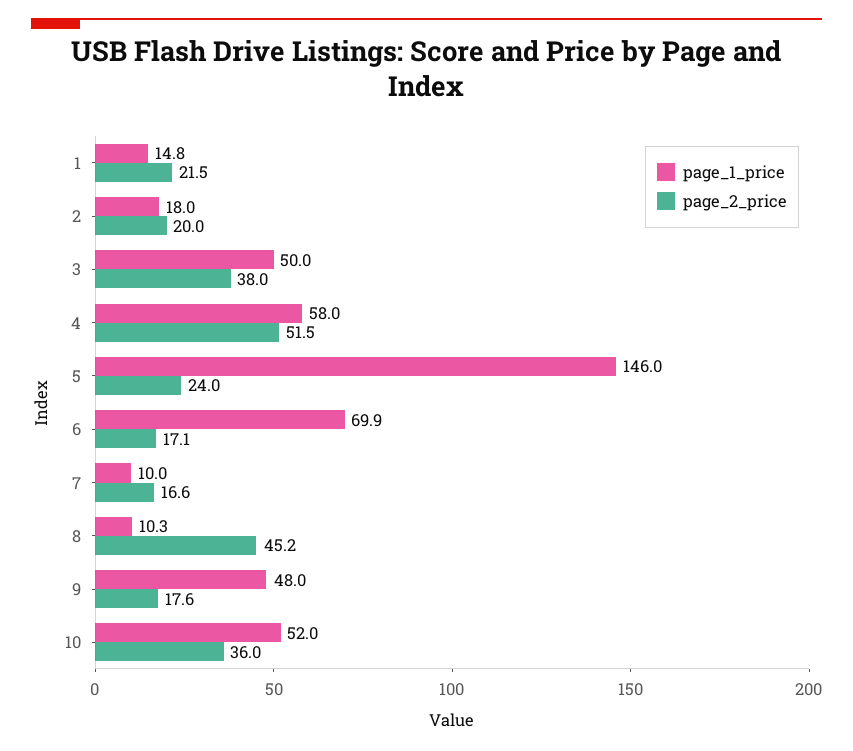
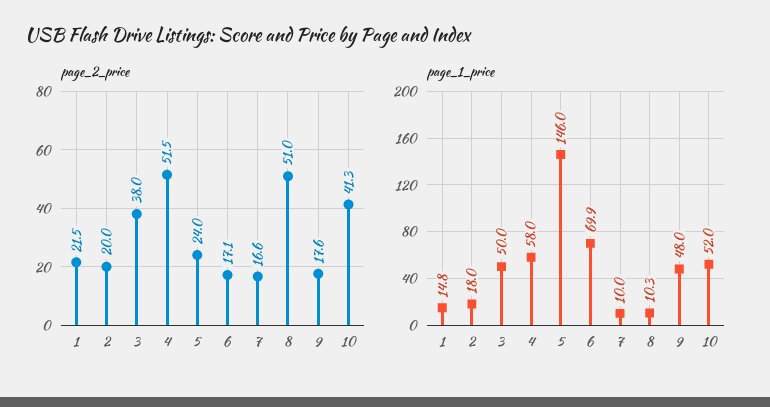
page_2_price, 8: 45.2 -> 51
page_2_price, 10: 36 -> 41.3

